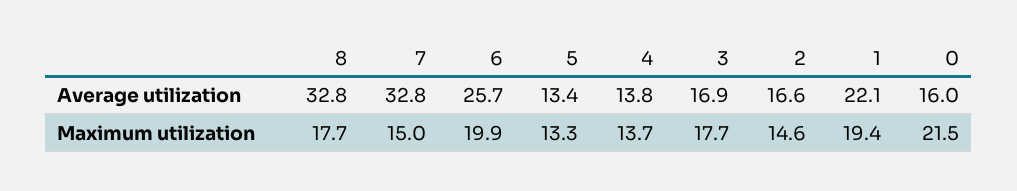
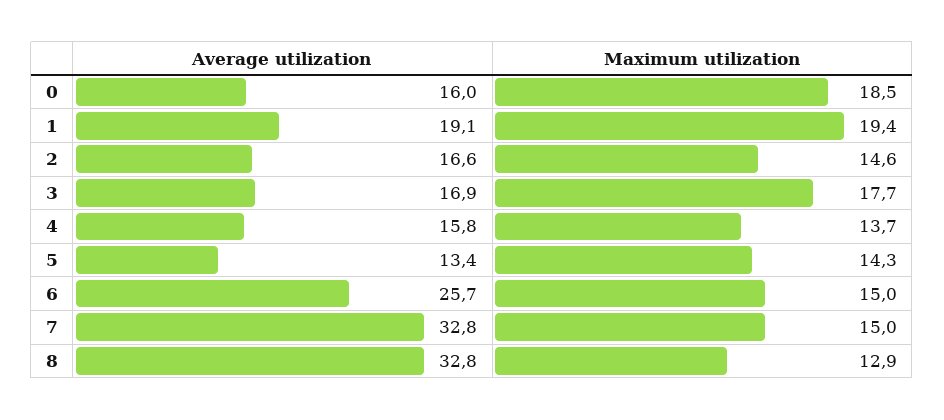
4, Average utilization: 13.8 -> 15.8
1, Average utilization: 22.1 -> 19.1
8, Maximum utilization: 17.7 -> 12.9
6, Maximum utilization: 19.9 -> 15
5, Maximum utilization: 13.3 -> 14.3
0, Maximum utilization: 21.5 -> 18.5

